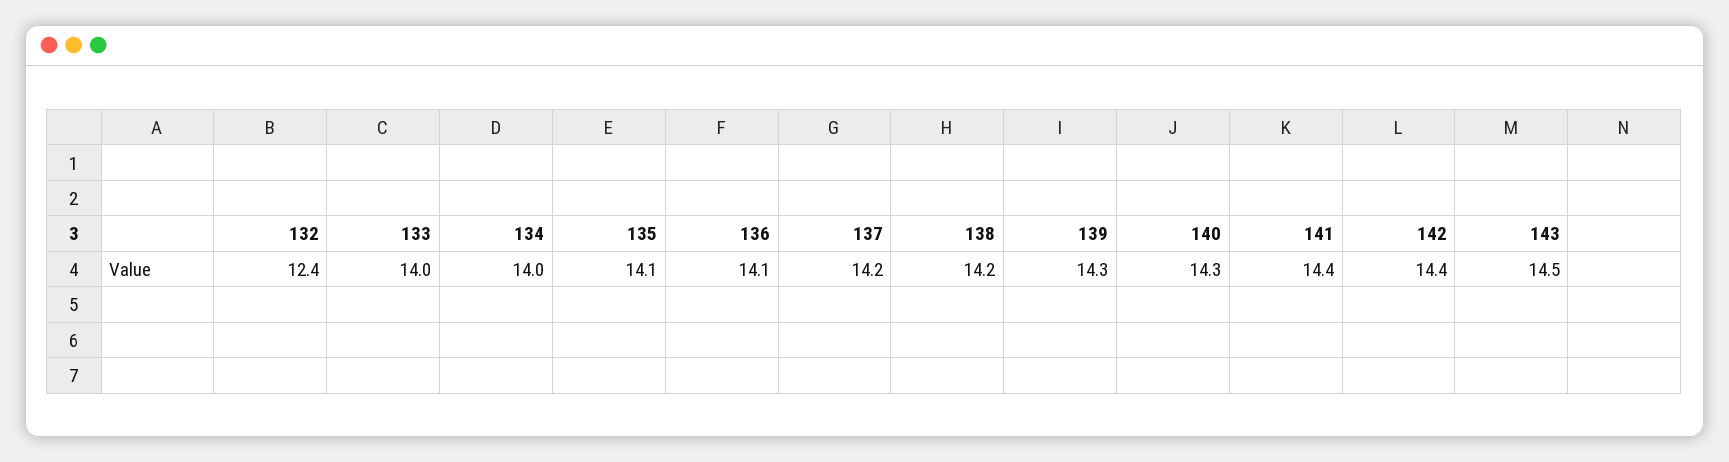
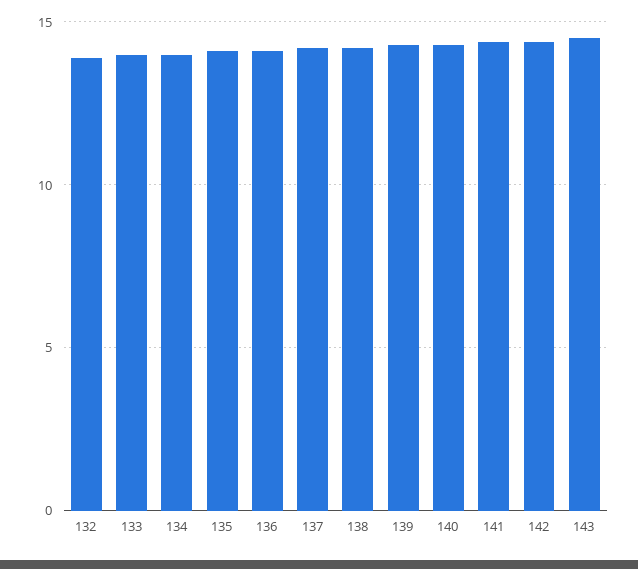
132: 12.4 -> 14

